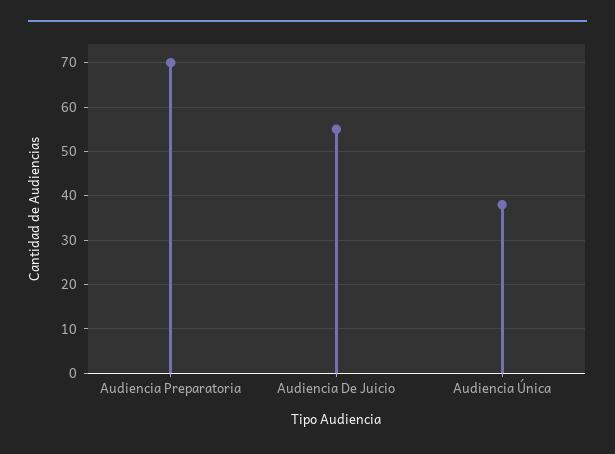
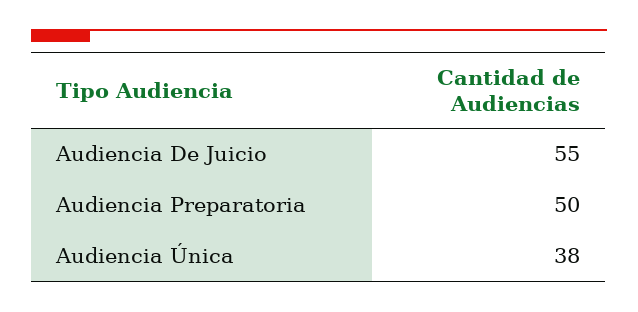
Audiencia Preparatoria: 70 -> 50

